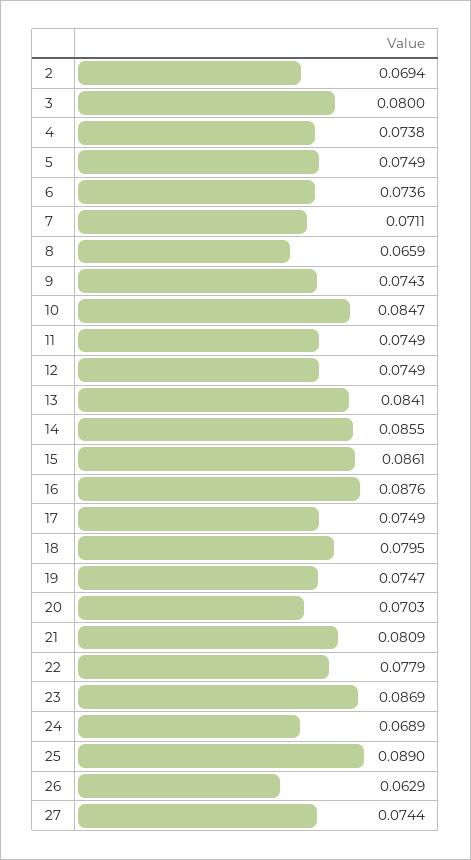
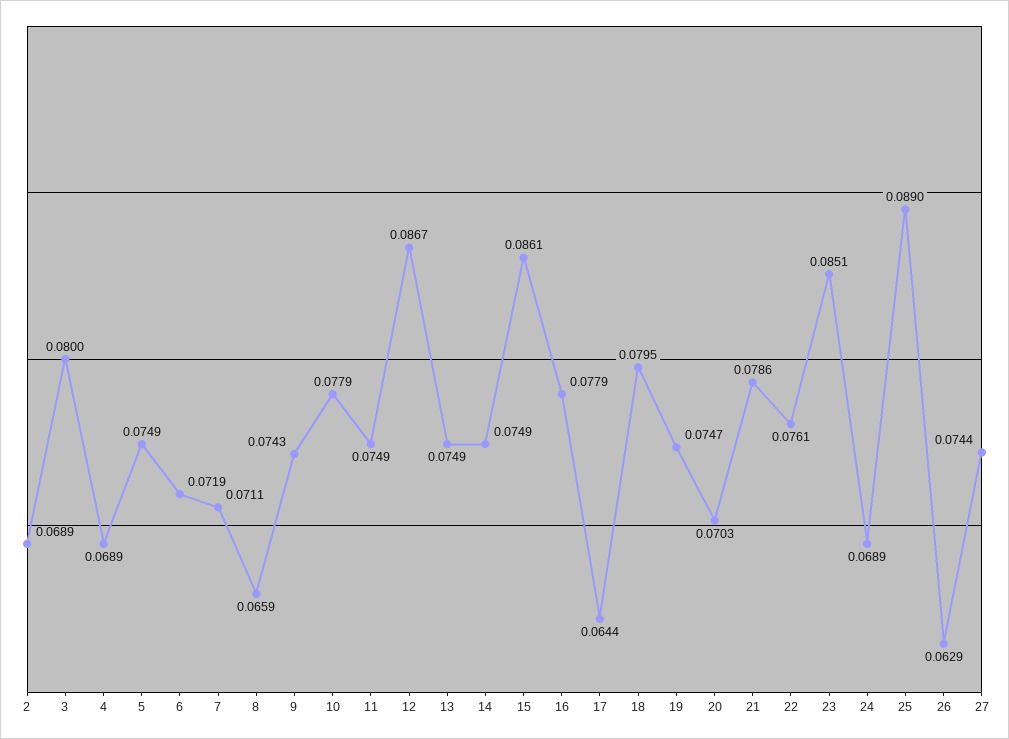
2: 0.0694 -> 0.0689
4: 0.0738 -> 0.0689
6: 0.0736 -> 0.0719
10: 0.0847 -> 0.0779
12: 0.0749 -> 0.0867
13: 0.0841 -> 0.0749
14: 0.0855 -> 0.0749
16: 0.0876 -> 0.0779
17: 0.0749 -> 0.0644
21: 0.0809 -> 0.0786
22: 0.0779 -> 0.0761
23: 0.0869 -> 0.0851

